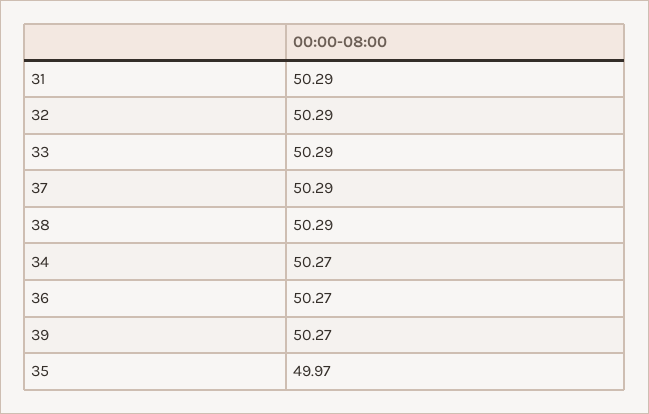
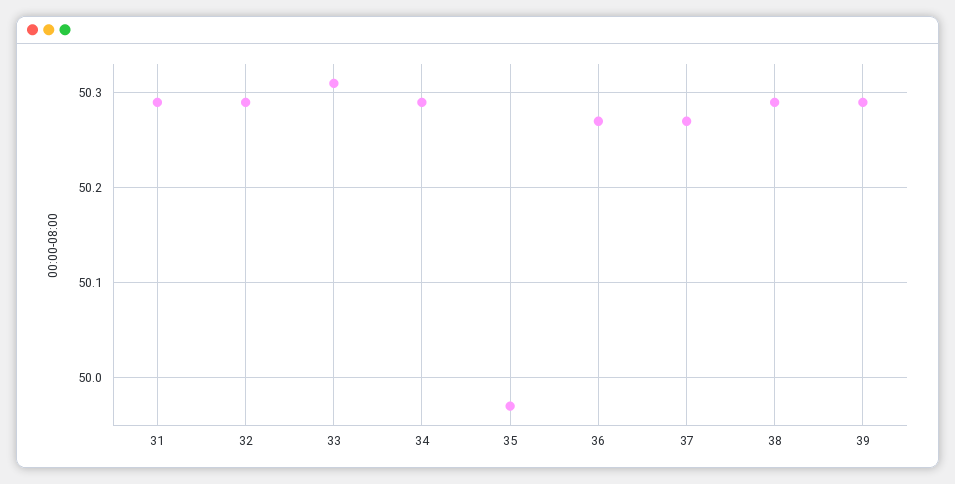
33: 50.29 -> 50.31
37: 50.29 -> 50.27
34: 50.27 -> 50.29
39: 50.27 -> 50.29

